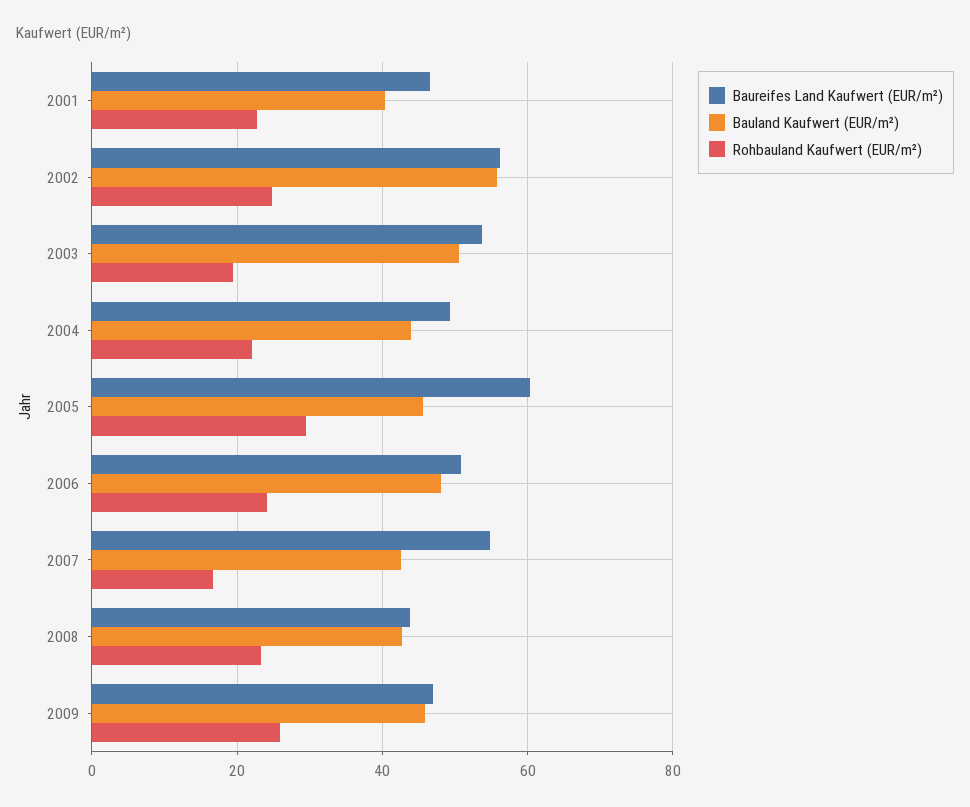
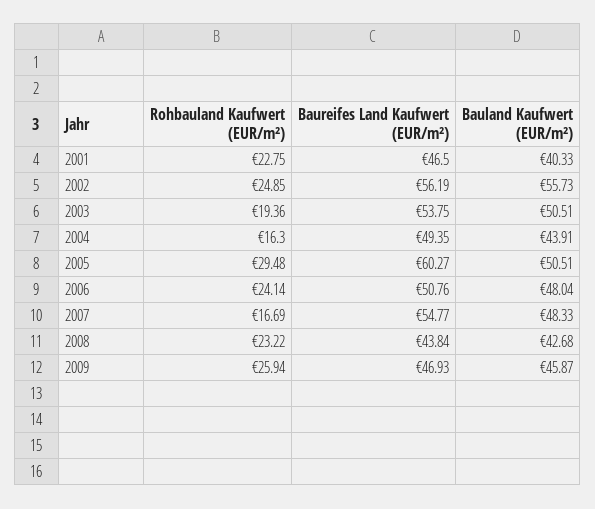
Rohbauland Kaufwert (EUR/m²), 2004: 22 -> 16.3
Bauland Kaufwert (EUR/m²), 2005: 46 -> 50.51
Bauland Kaufwert (EUR/m²), 2007: 42 -> 48.33

